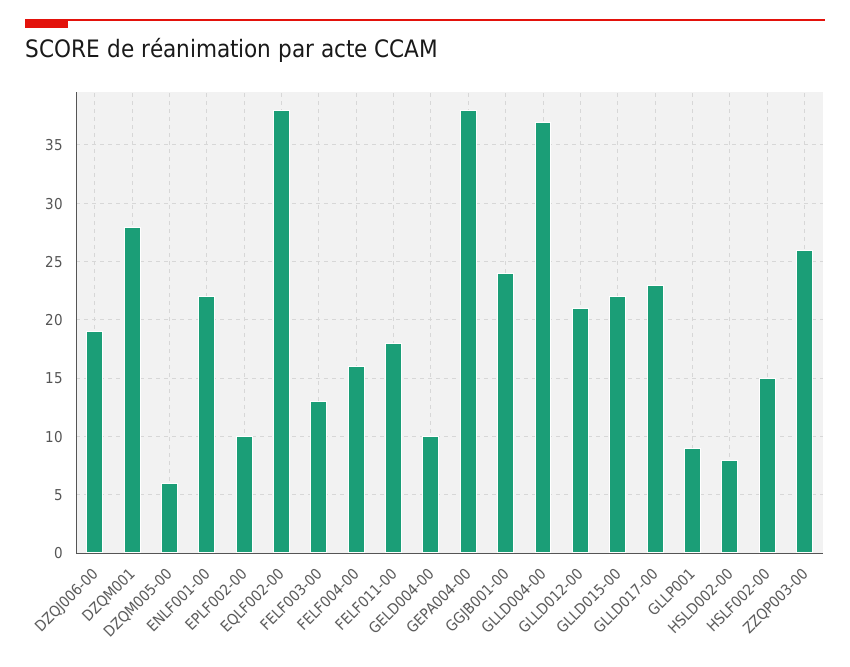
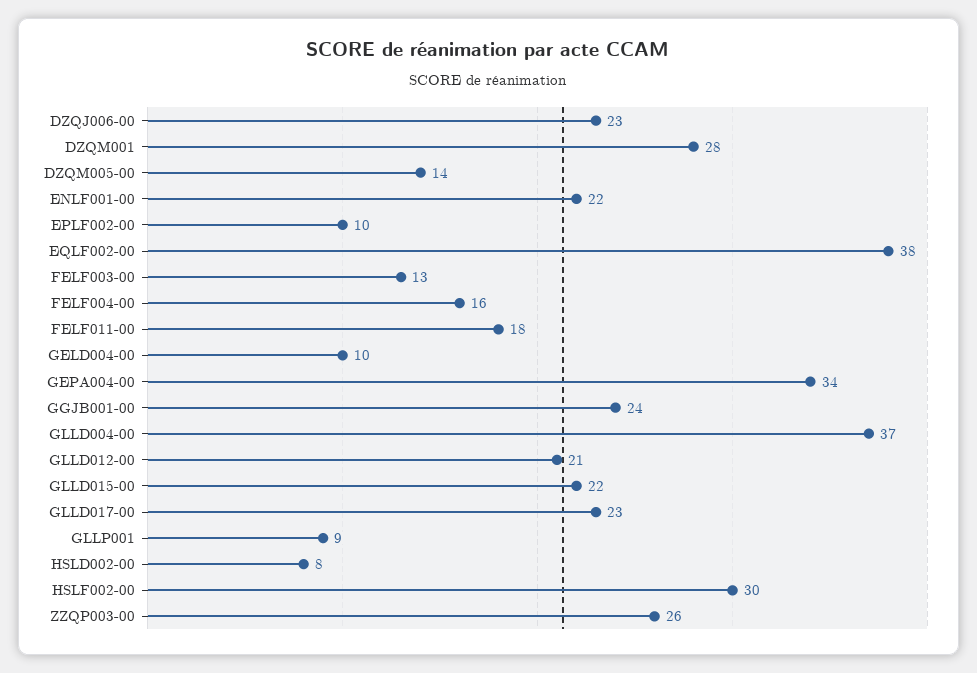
DZQJ006-00: 19 -> 23
DZQM005-00: 6 -> 14
GEPA004-00: 38 -> 34
HSLF002-00: 15 -> 30

